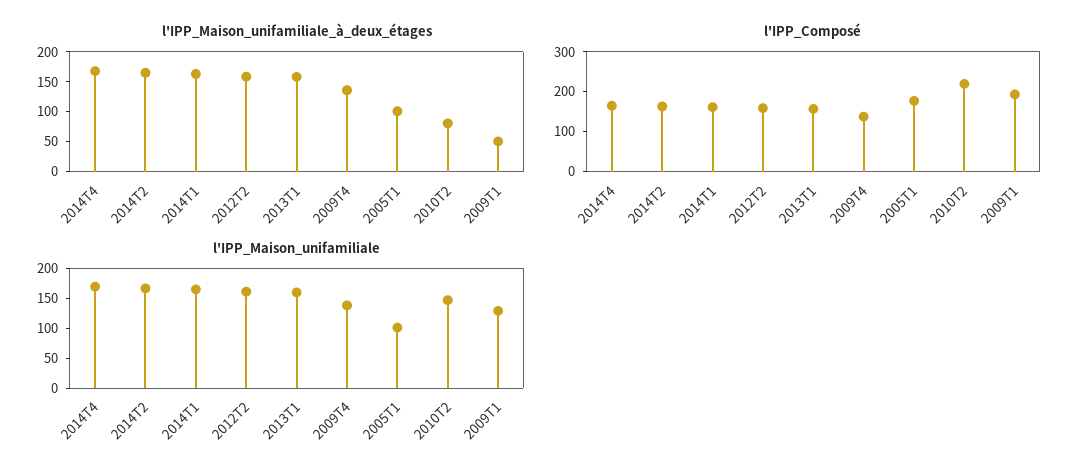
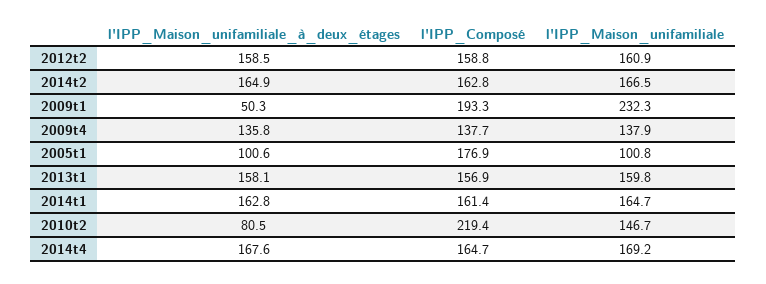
l'IPP_Maison_unifamiliale, 2009T1: 125 -> 232.3

